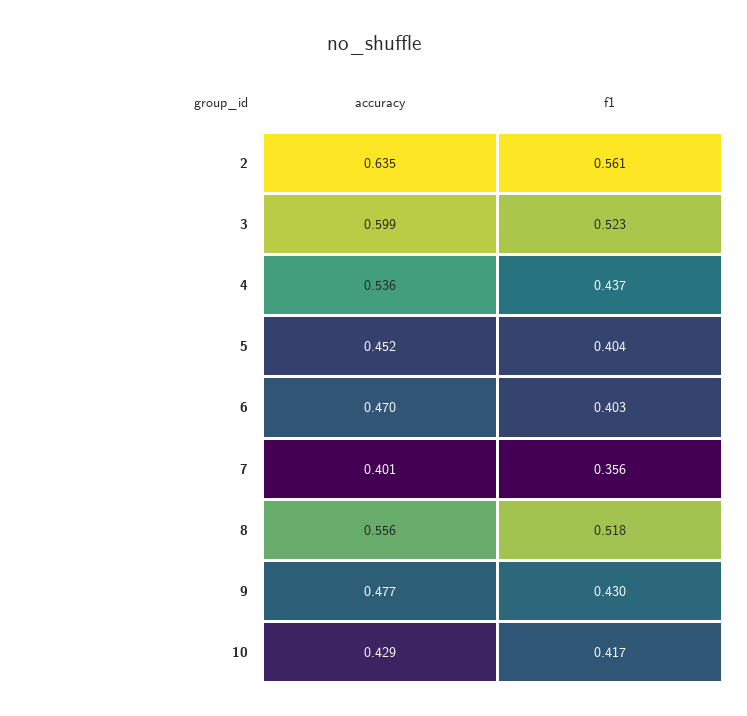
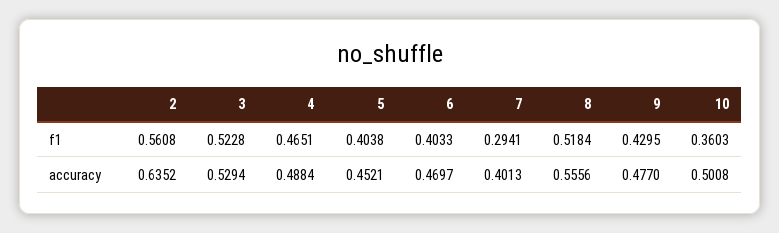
accuracy, 3: 0.599 -> 0.5294
accuracy, 4: 0.536 -> 0.4884
f1, 4: 0.437 -> 0.4651
f1, 7: 0.356 -> 0.2941
accuracy, 10: 0.429 -> 0.5008
f1, 10: 0.417 -> 0.3603

